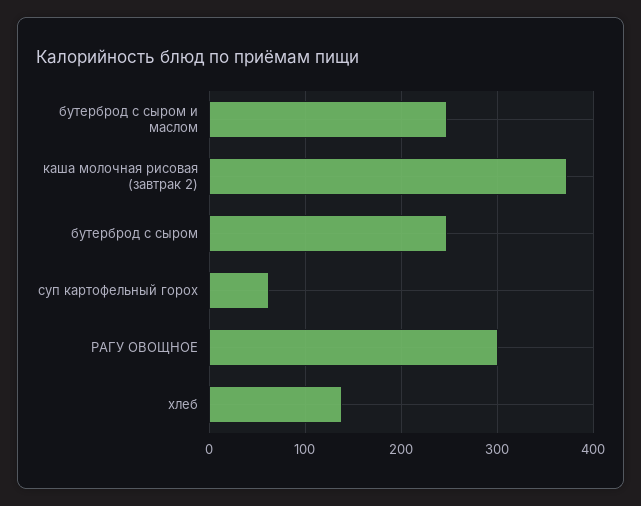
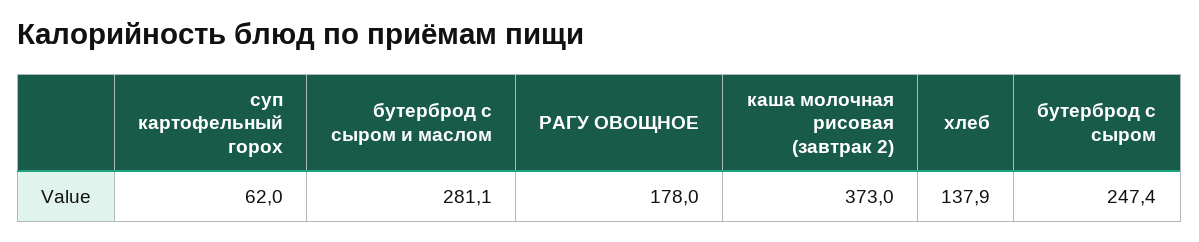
бутерброд с сыром и маслом: 250 -> 281.1
РАГУ ОВОЩНОЕ: 300 -> 178

